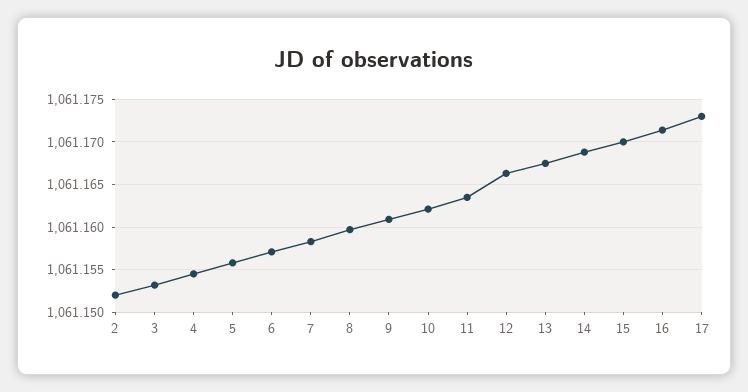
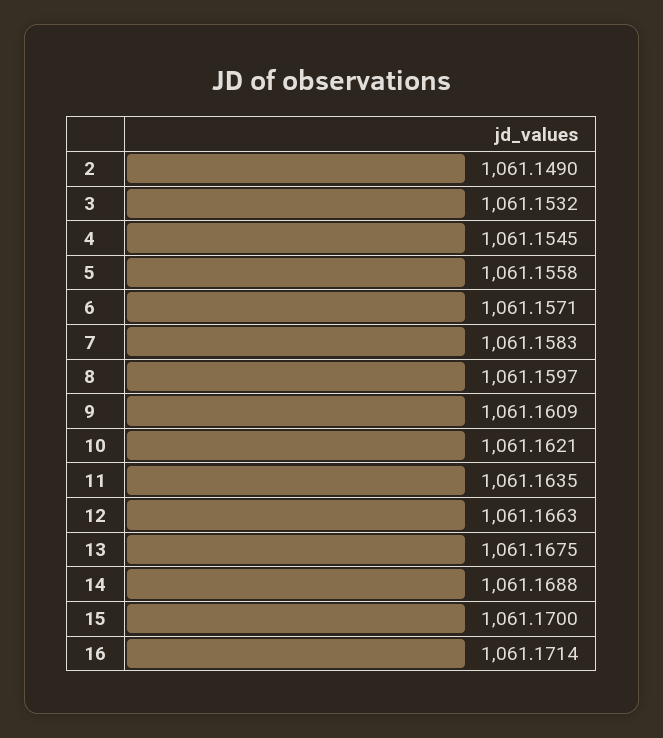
2: 1061.152 -> 1061.149
17: 1061.173 -> none

